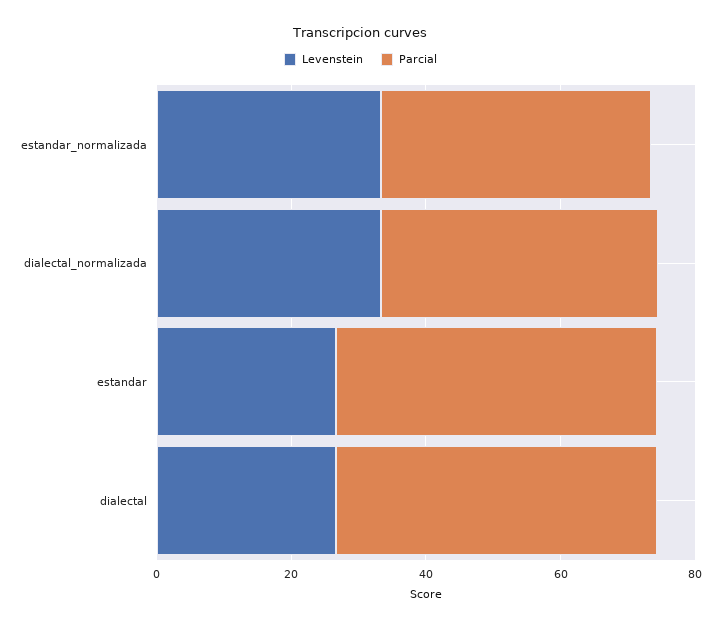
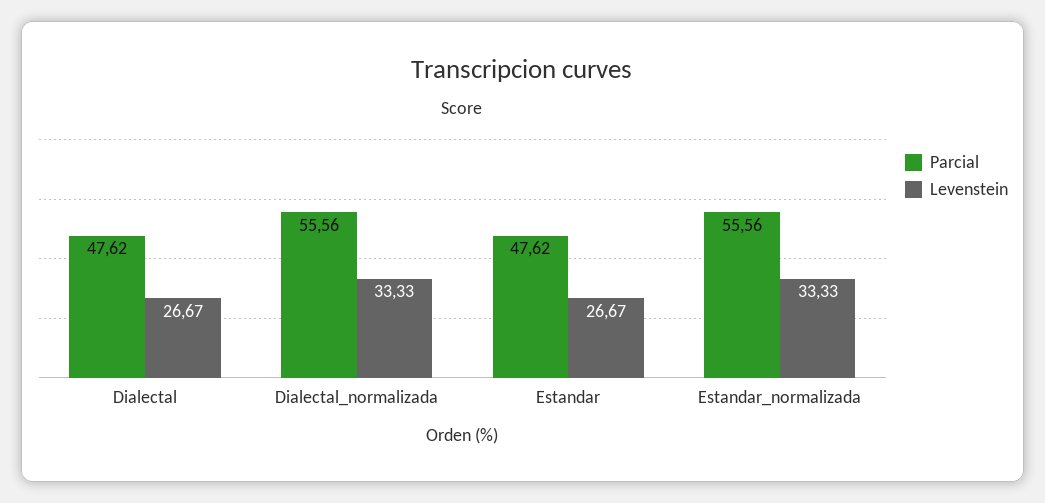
Parcial, estandar_normalizada: 40 -> 55.56
Parcial, dialectal_normalizada: 40 -> 55.56

